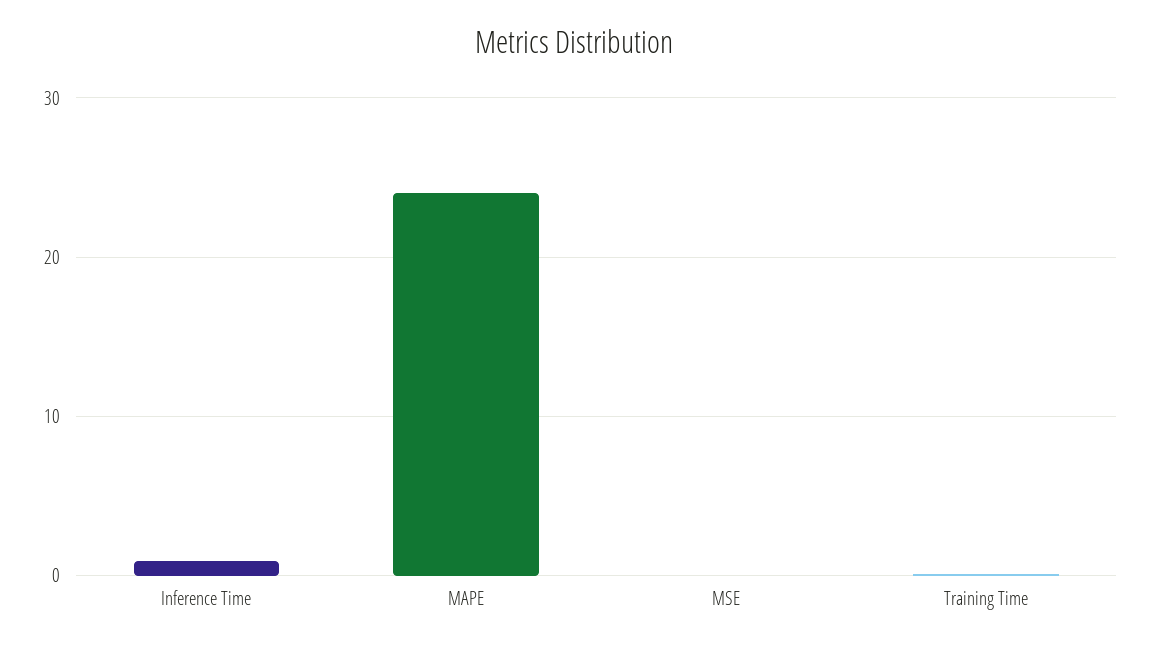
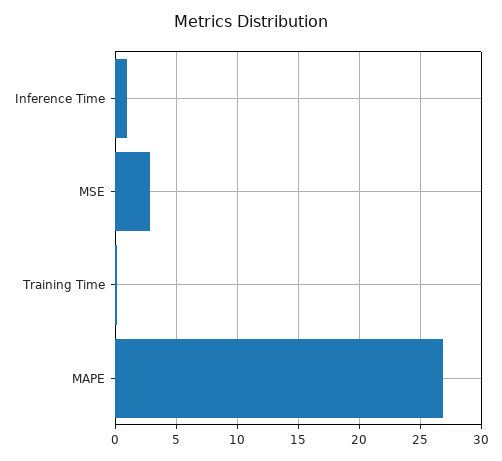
MAPE: 24 -> 27
MSE: 0 -> 3

